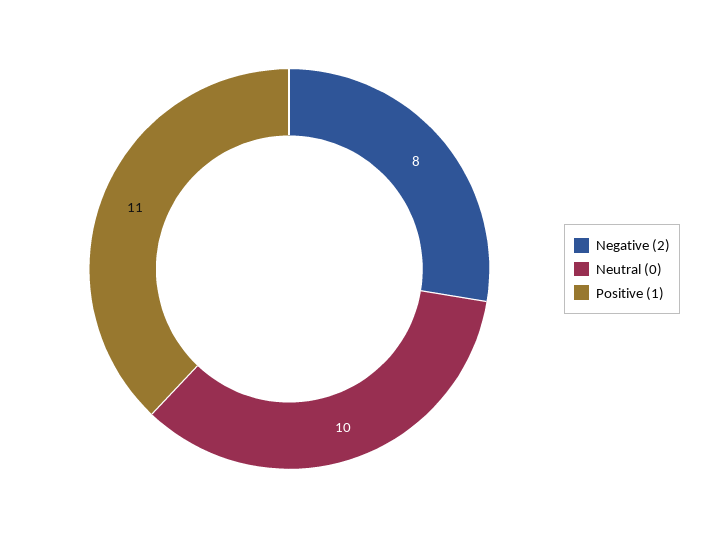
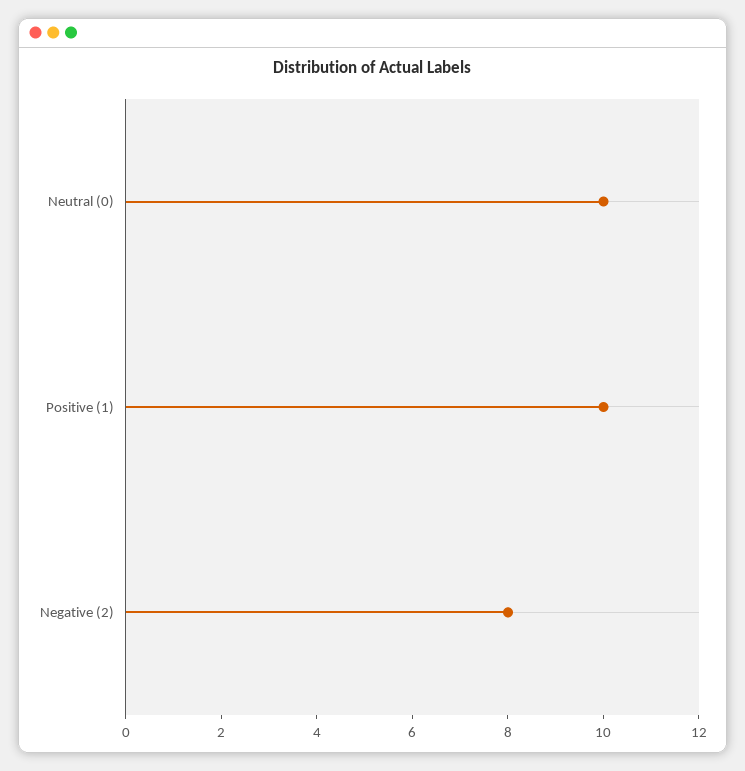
Positive (1): 11 -> 10

